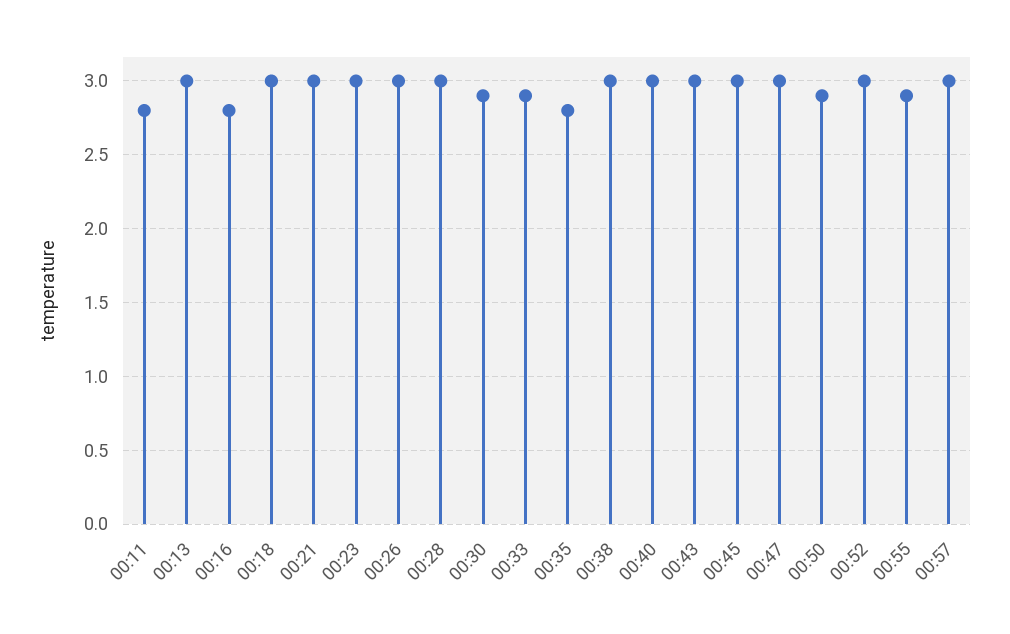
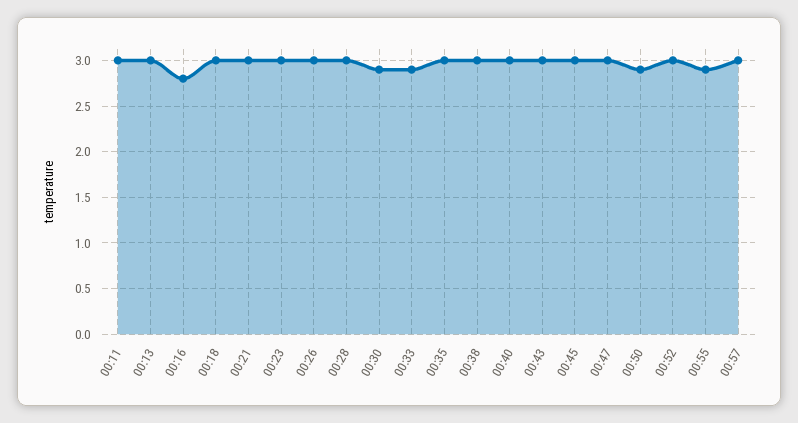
00:11: 2.8 -> 3
00:35: 2.8 -> 3

